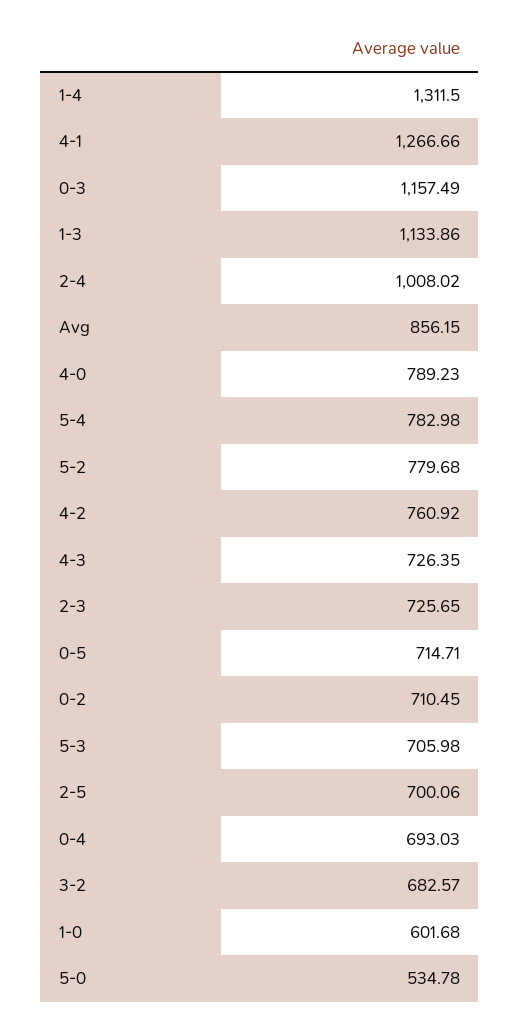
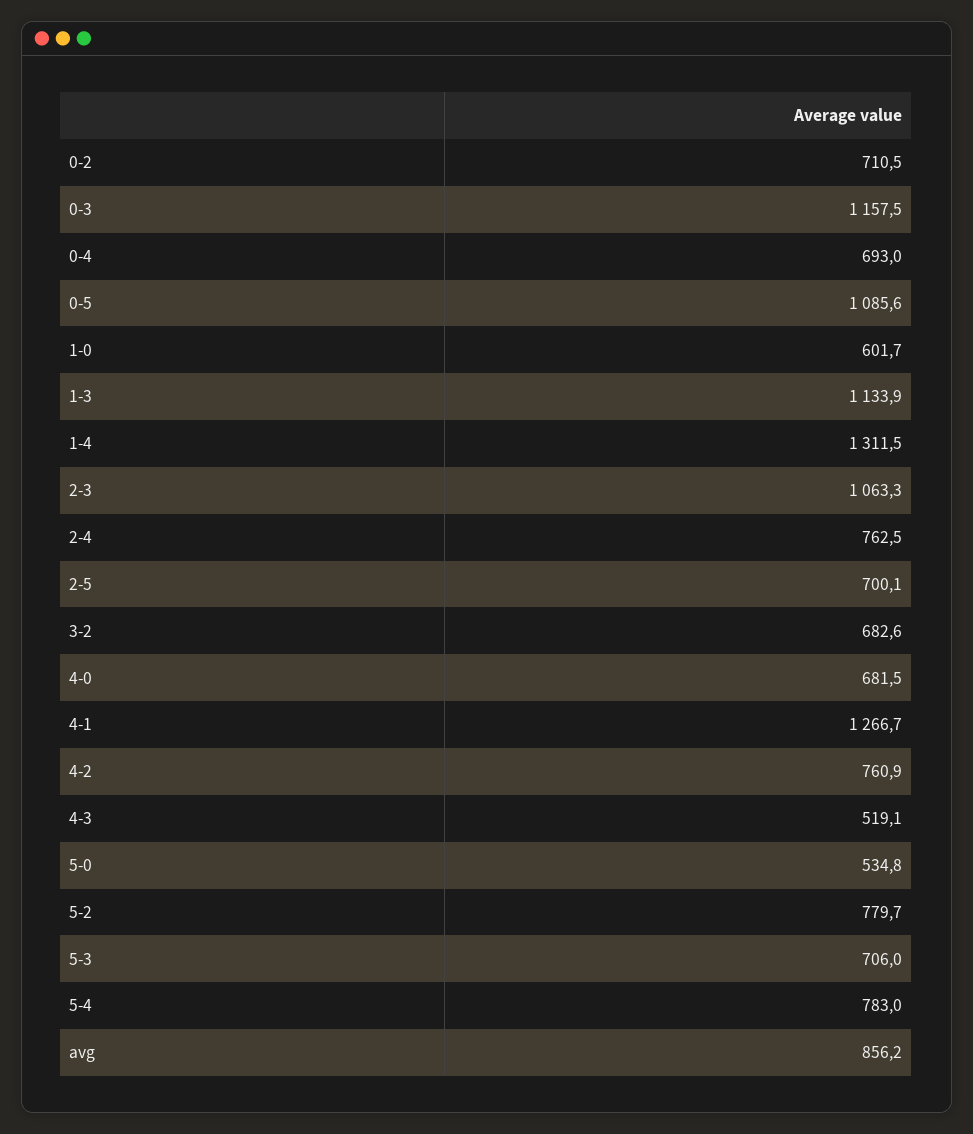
2-4: 1008.02 -> 762.5
4-0: 789.23 -> 681.5
4-3: 726.35 -> 519.1
2-3: 725.65 -> 1063.3
0-5: 714.71 -> 1085.6

